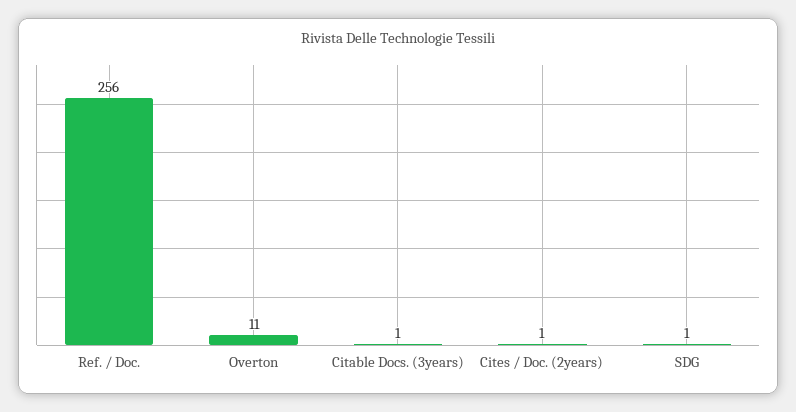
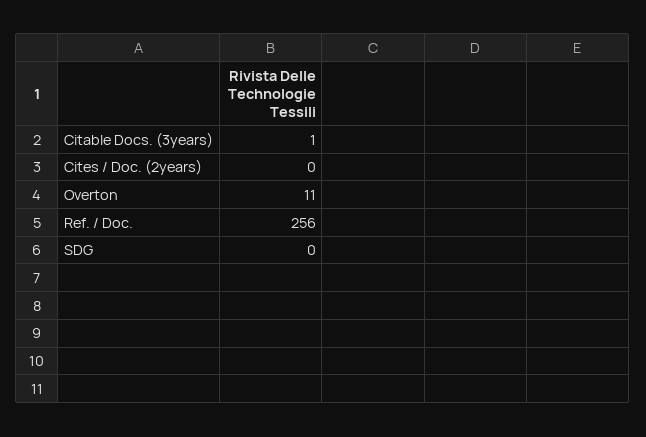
Cites / Doc. (2years): 1 -> 0
SDG: 1 -> 0

